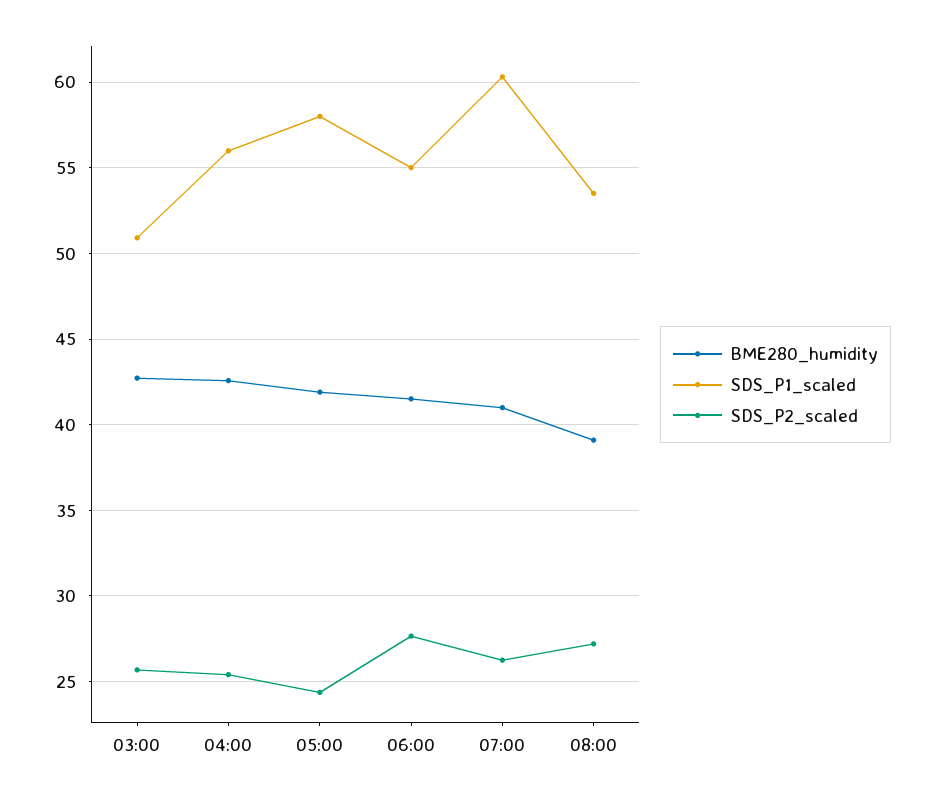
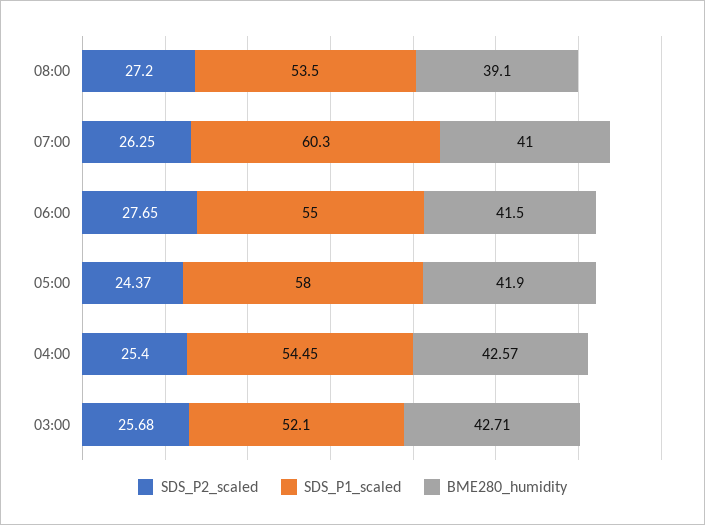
SDS_P1_scaled, 03:00: 51 -> 52.1
SDS_P1_scaled, 04:00: 56 -> 54.45

